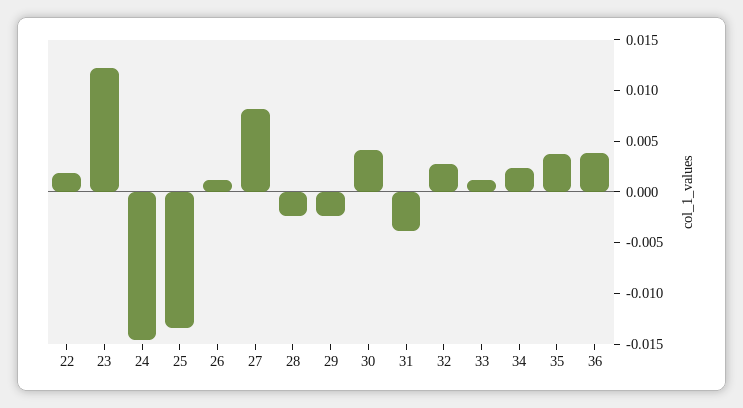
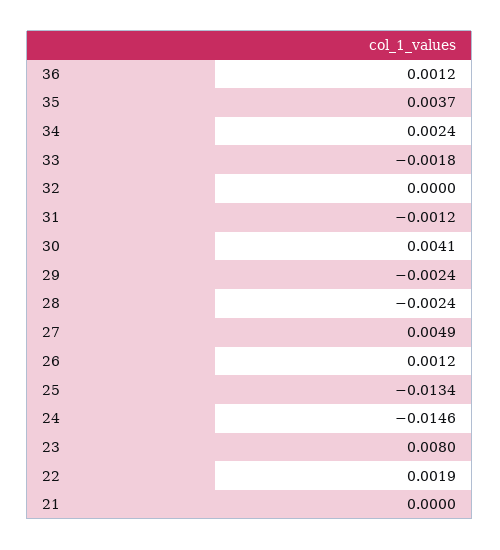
23: 0.012 -> 0.008
27: 0.008 -> 0.0049
31: -0.004 -> -0.0012
32: 0.003 -> 0
33: 0.001 -> -0.0018
36: 0.004 -> 0.0012
21: none -> 0

